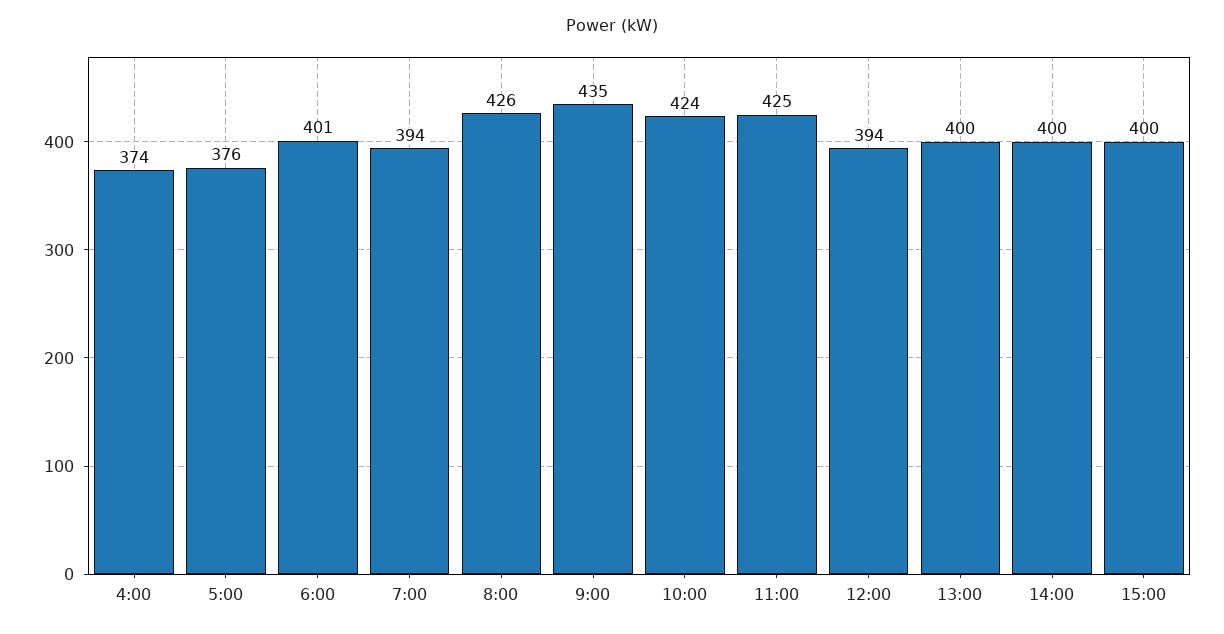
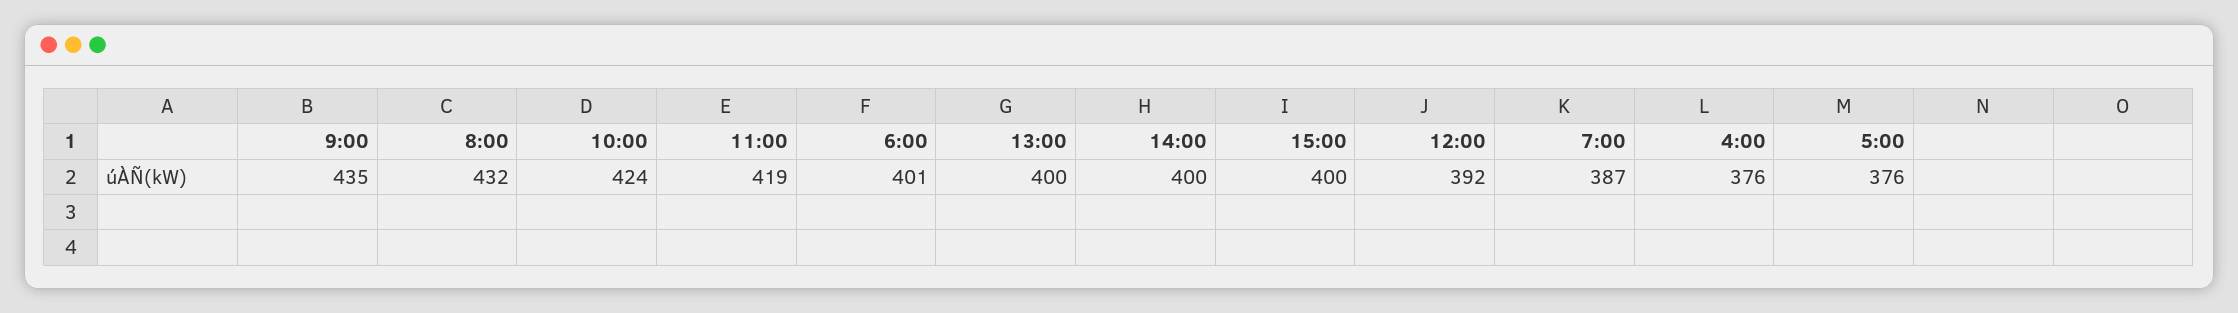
4:00: 374 -> 376
7:00: 394 -> 387
8:00: 426 -> 432
11:00: 425 -> 419
12:00: 394 -> 392

